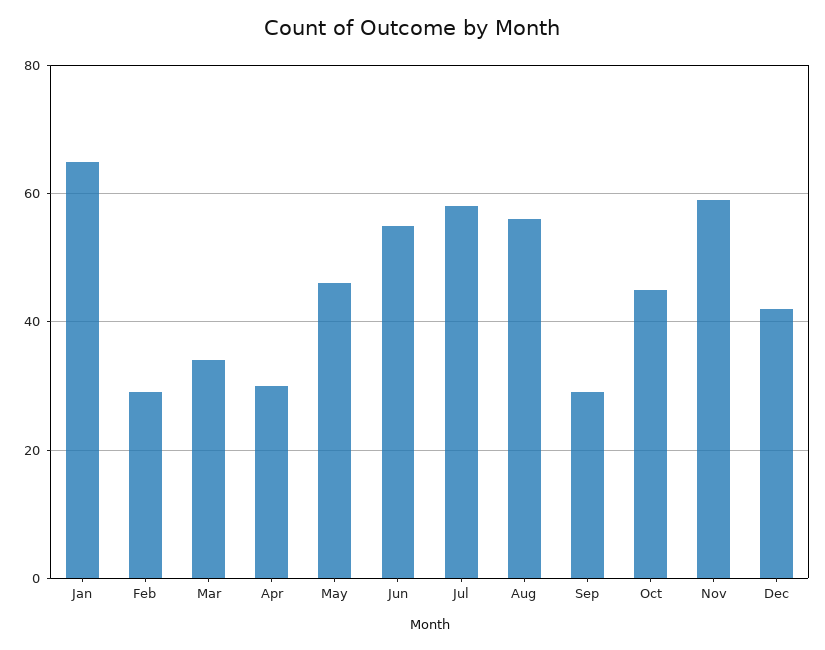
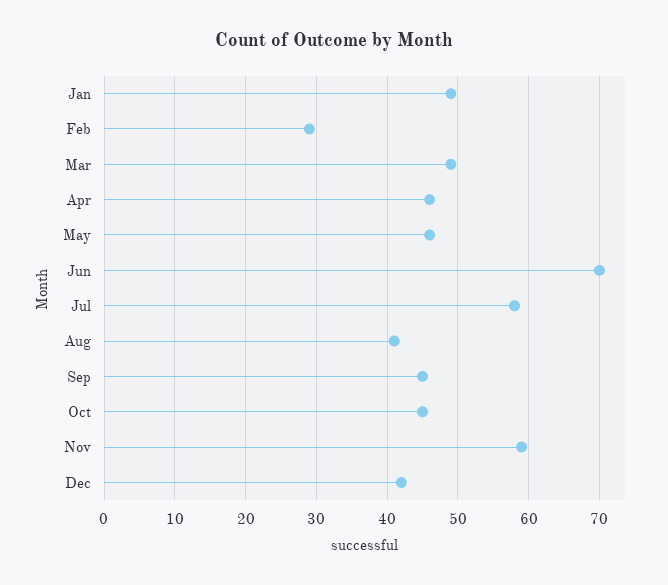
Jan: 65 -> 49
Mar: 35 -> 49
Apr: 30 -> 46
Jun: 55 -> 70
Aug: 55 -> 41
Sep: 30 -> 45

